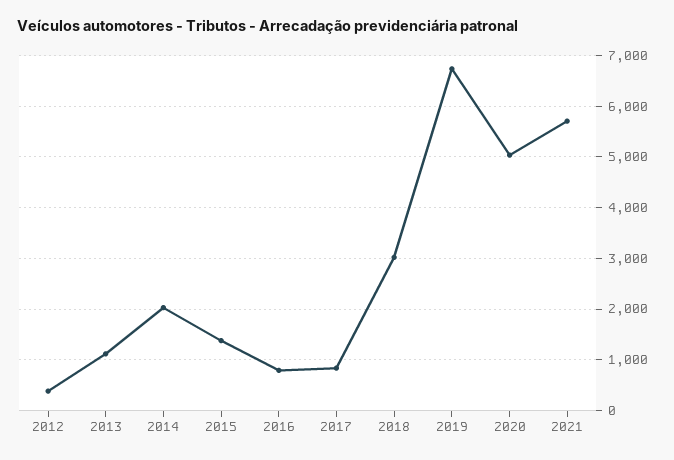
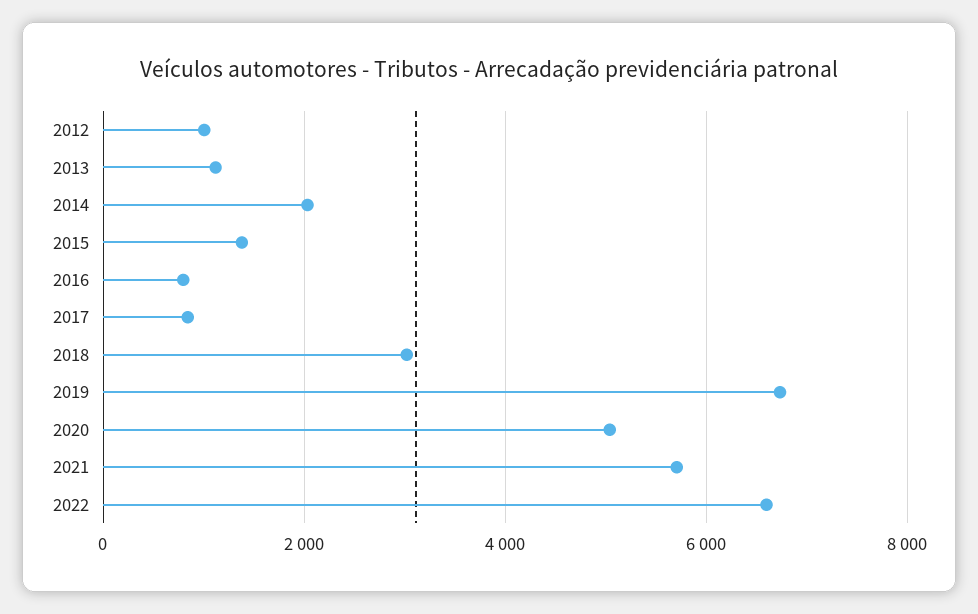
2012: 400 -> 1000
2022: none -> 6600

